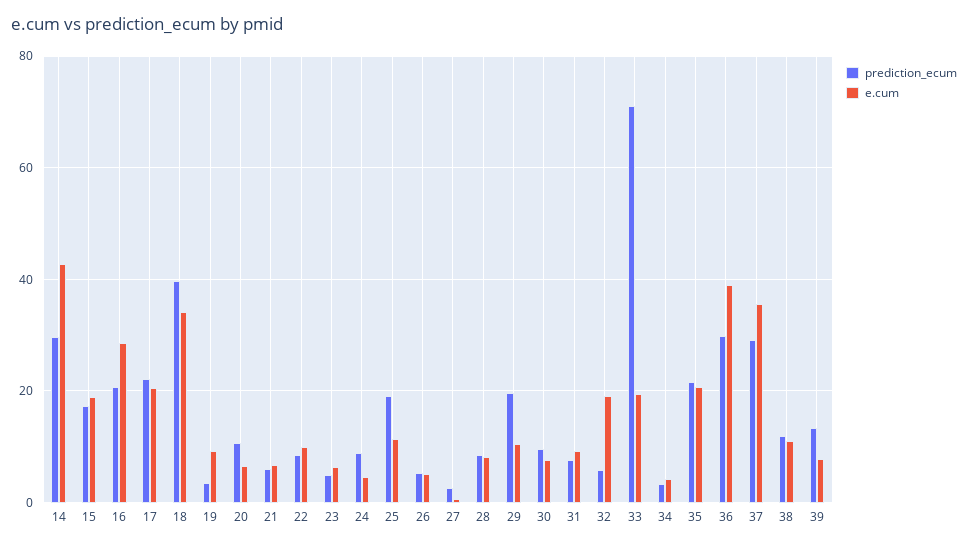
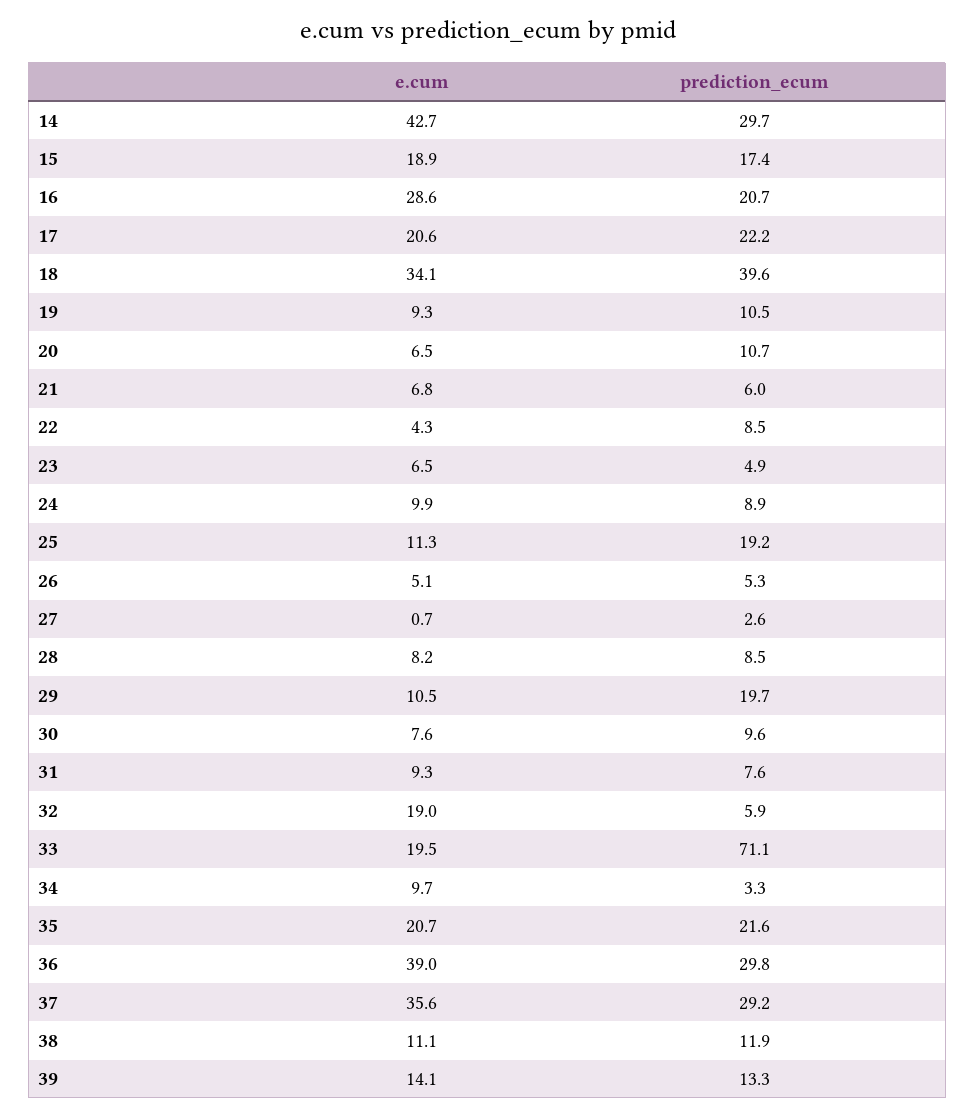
prediction_ecum, 19: 4 -> 10.5
e.cum, 22: 10 -> 4.3
e.cum, 24: 4 -> 9.9
e.cum, 34: 4 -> 9.7
e.cum, 39: 8 -> 14.1

